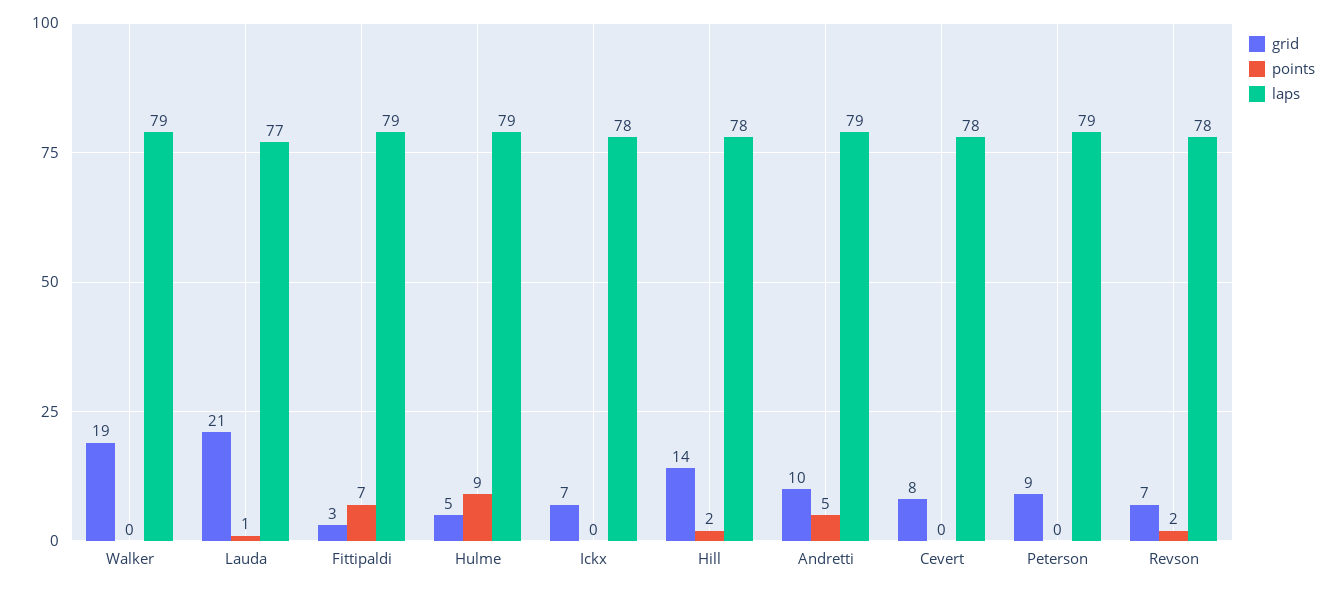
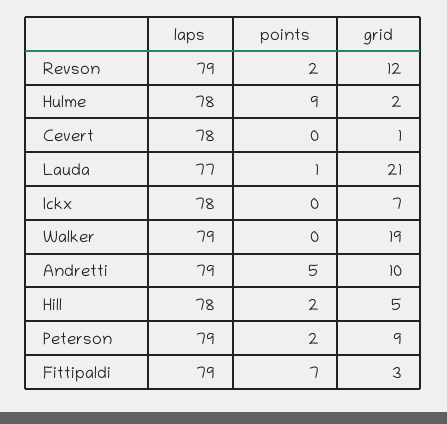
grid, Hulme: 5 -> 2
laps, Hulme: 79 -> 78
grid, Hill: 14 -> 5
grid, Cevert: 8 -> 1
points, Peterson: 0 -> 2
grid, Revson: 7 -> 12
laps, Revson: 78 -> 79

